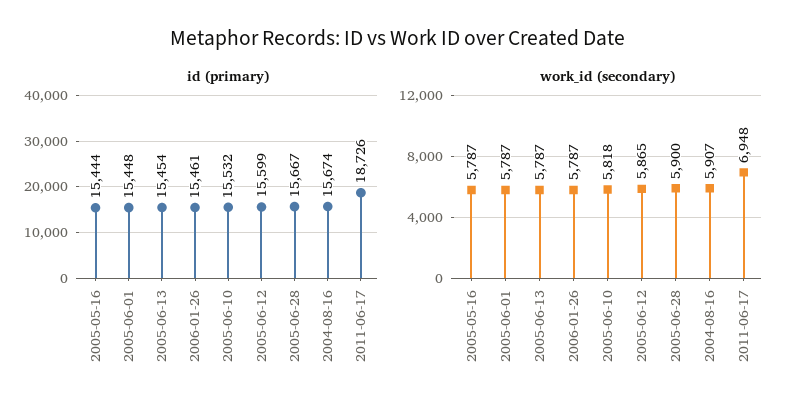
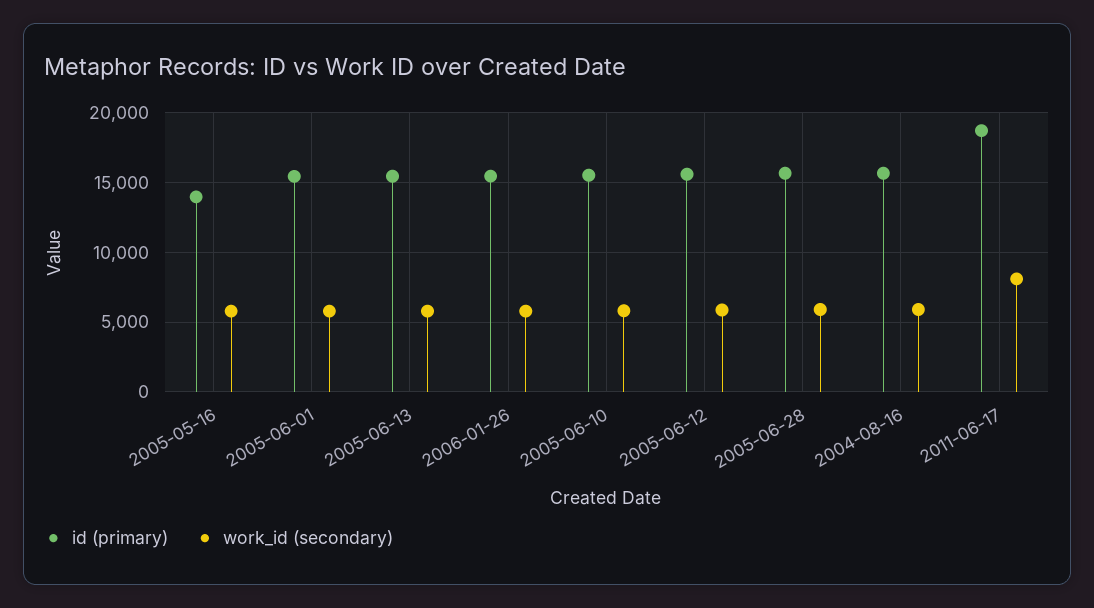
id (primary), 2005-05-16: 15444 -> 14000
work_id (secondary), 2011-06-17: 6948 -> 8000

